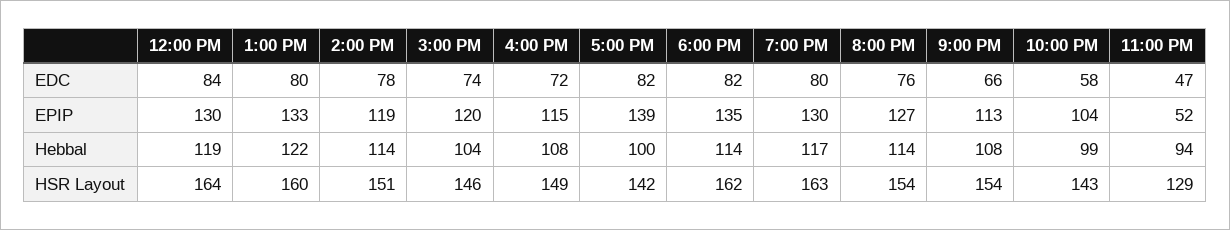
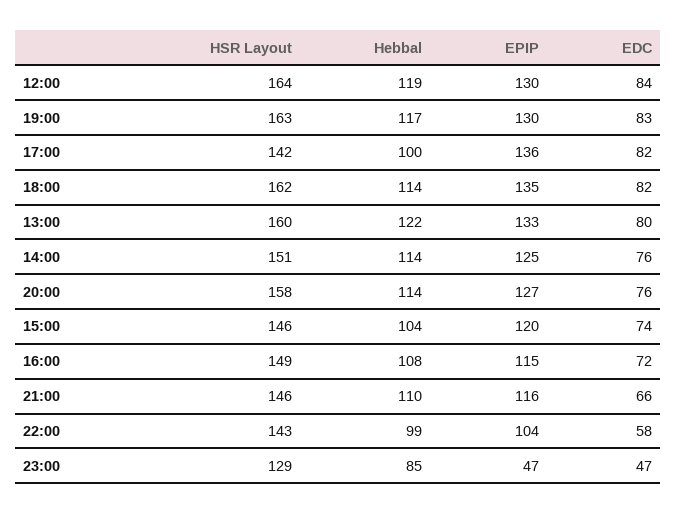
2:00 PM, EDC: 78 -> 76
7:00 PM, EDC: 80 -> 83
2:00 PM, EPIP: 119 -> 125
5:00 PM, EPIP: 139 -> 136
9:00 PM, EPIP: 113 -> 116
11:00 PM, EPIP: 52 -> 47
9:00 PM, Hebbal: 108 -> 110
11:00 PM, Hebbal: 94 -> 85
8:00 PM, HSR Layout: 154 -> 158
9:00 PM, HSR Layout: 154 -> 146

